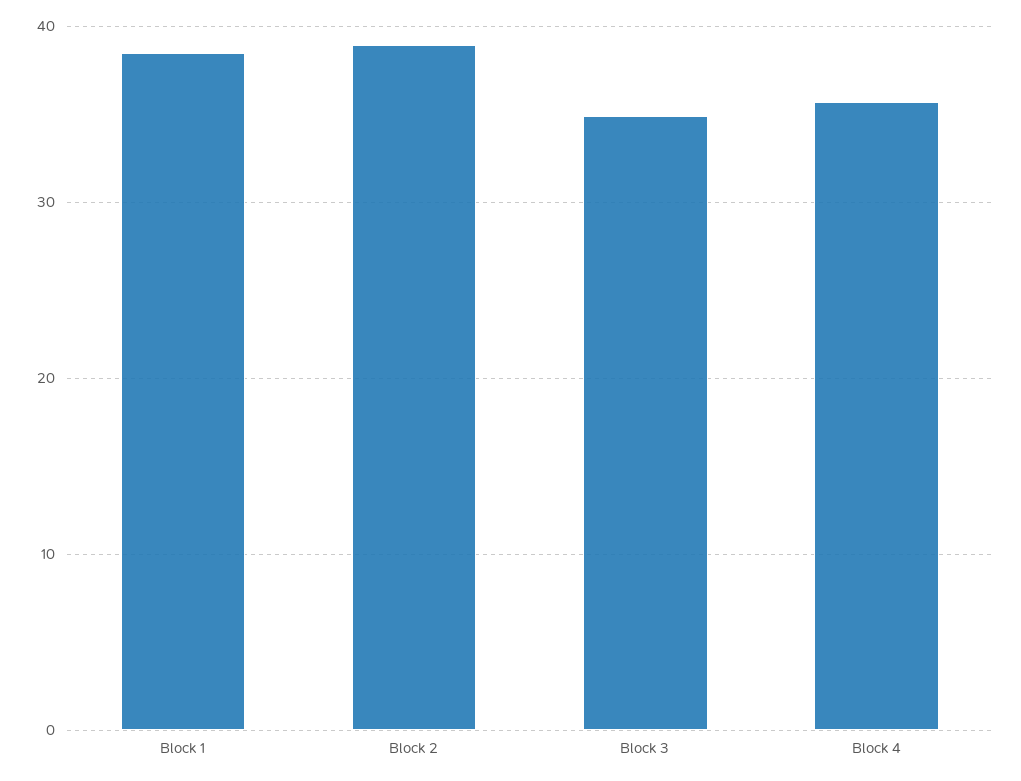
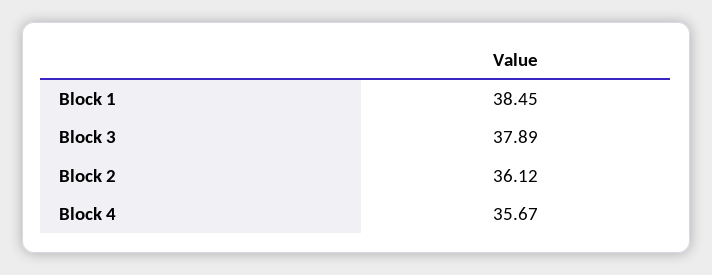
Block 2: 39 -> 36.12
Block 3: 35 -> 37.89

